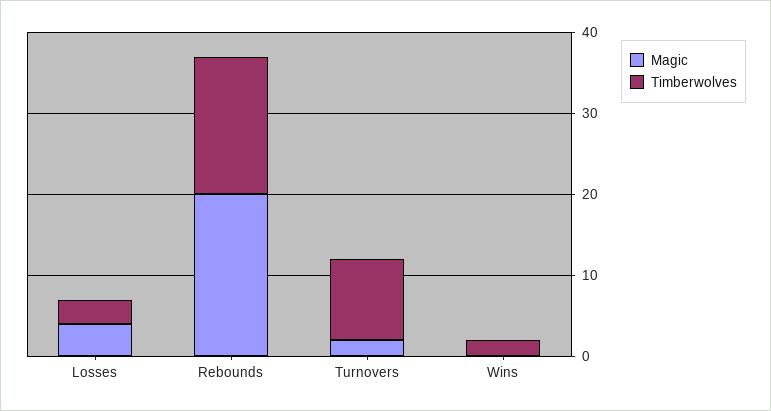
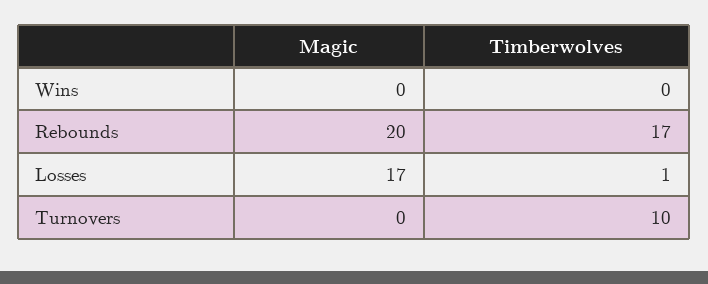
Magic, Losses: 4 -> 17
Timberwolves, Losses: 3 -> 1
Magic, Turnovers: 2 -> 0
Timberwolves, Wins: 2 -> 0

